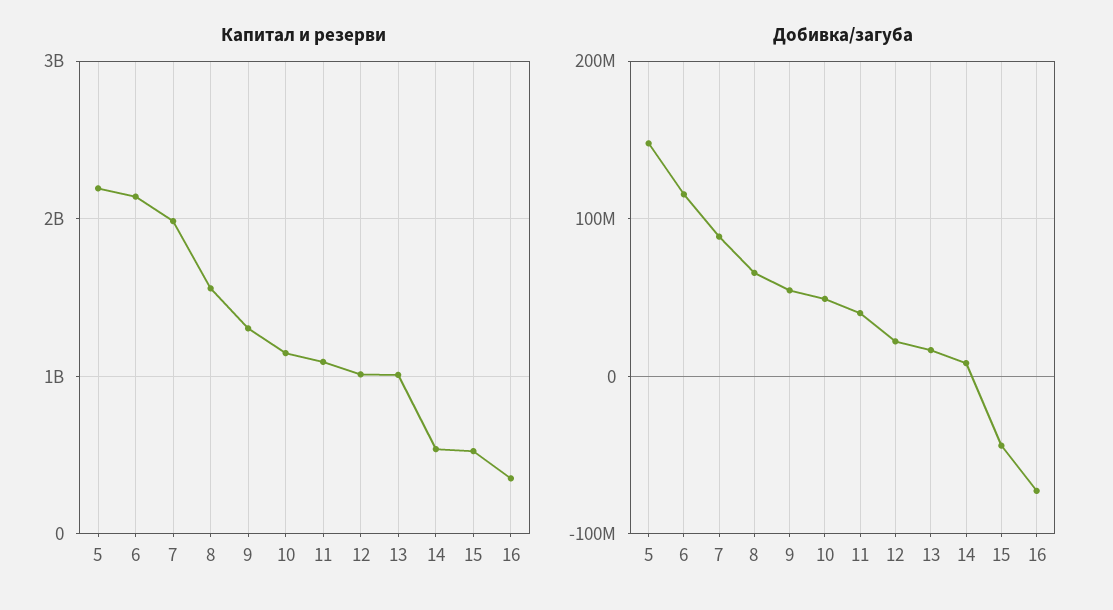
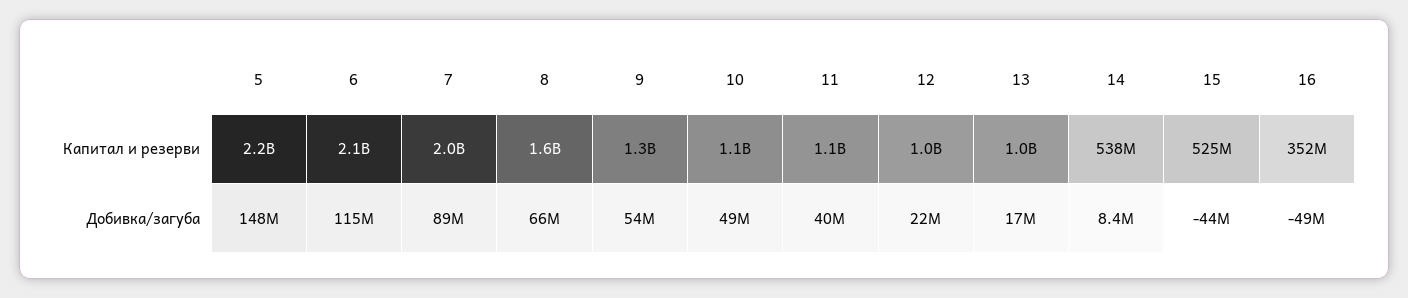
Добивка/загуба, 16: -70000000 -> -49000000

